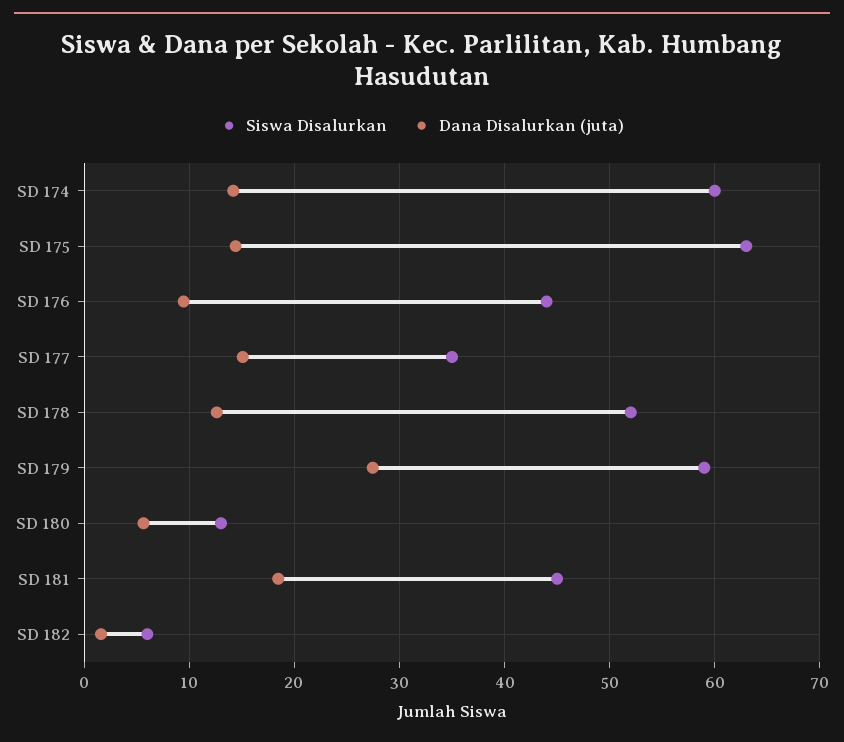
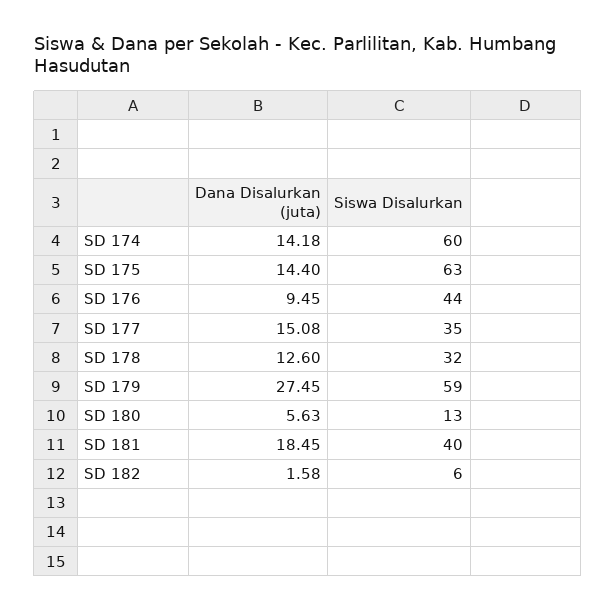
Siswa Disalurkan, SD 178: 52 -> 32
Siswa Disalurkan, SD 181: 45 -> 40

